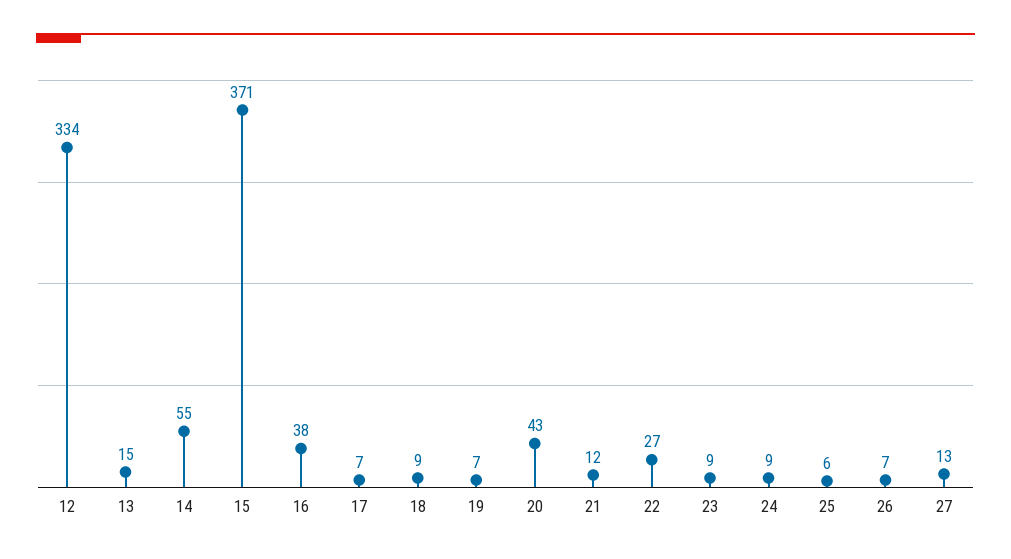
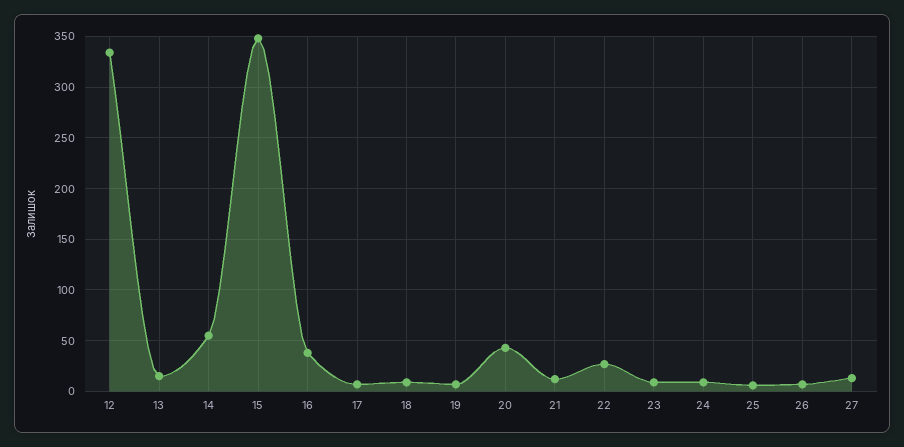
15: 371 -> 350

